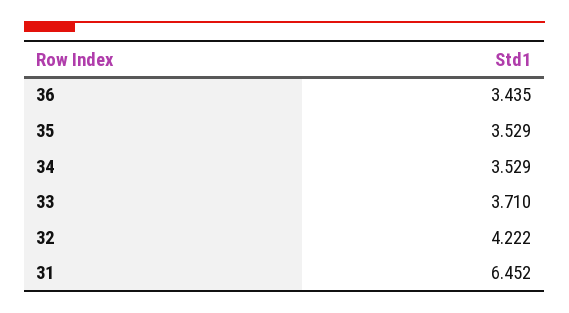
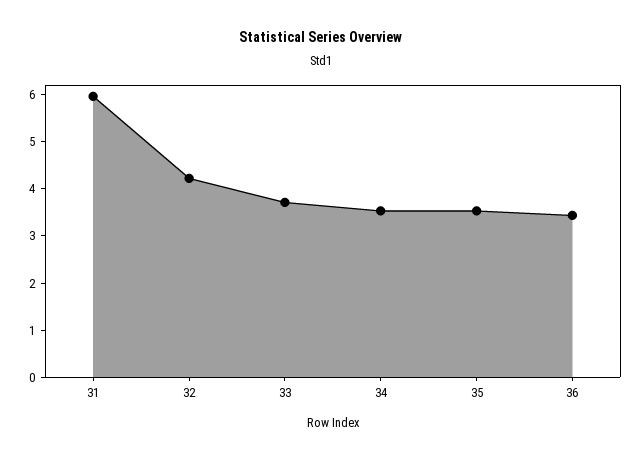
31: 6.452 -> 6

